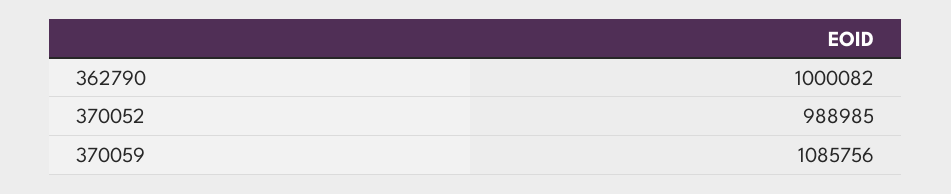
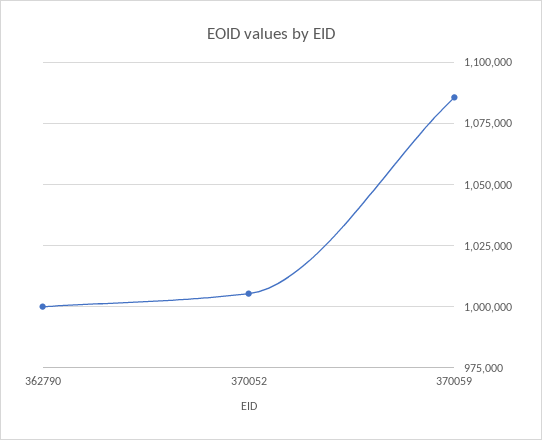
370052: 988985 -> 1005000

